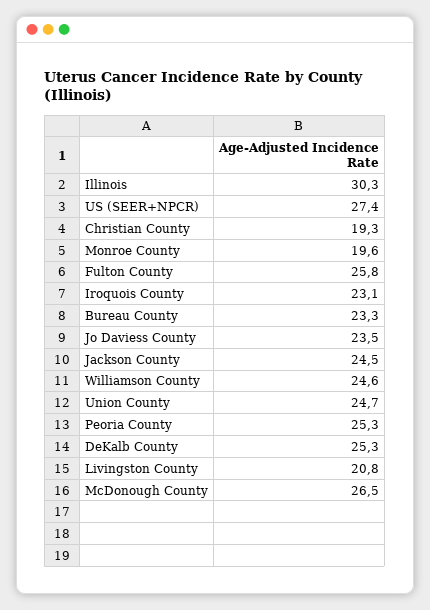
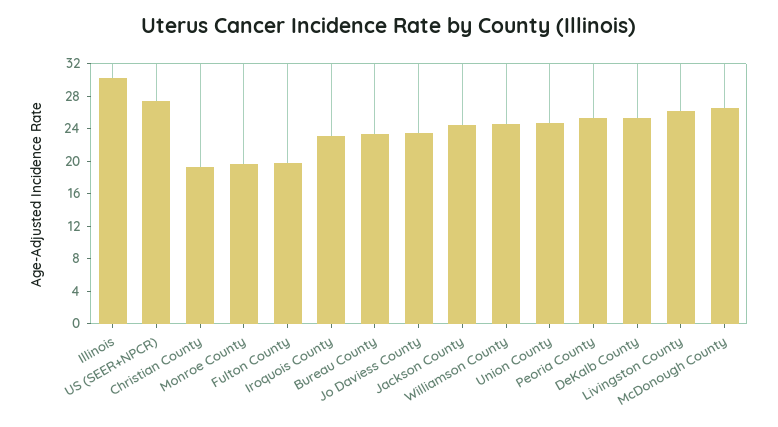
Fulton County: 25.8 -> 20
Livingston County: 20.8 -> 26

